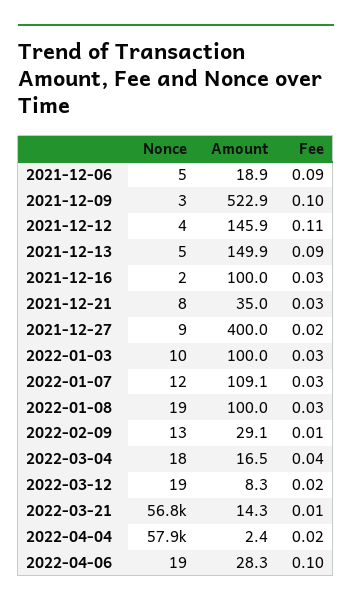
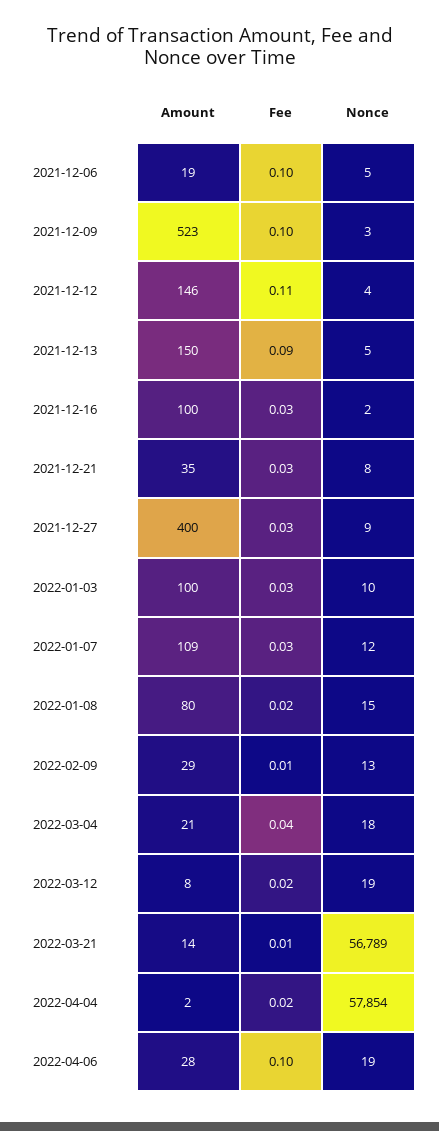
Fee, 2021-12-06: 0.09 -> 0.1
Fee, 2021-12-27: 0.02 -> 0.03
Nonce, 2022-01-08: 19 -> 15
Amount, 2022-01-08: 100 -> 80
Fee, 2022-01-08: 0.03 -> 0.02
Amount, 2022-03-04: 16.5 -> 21

